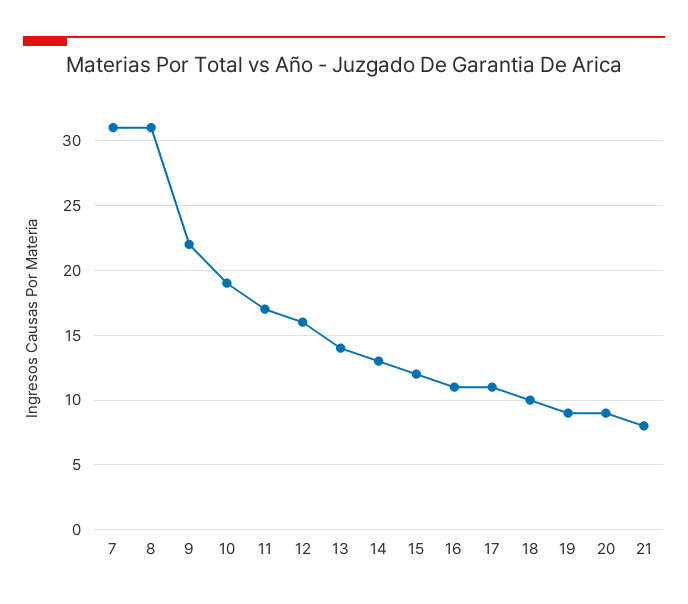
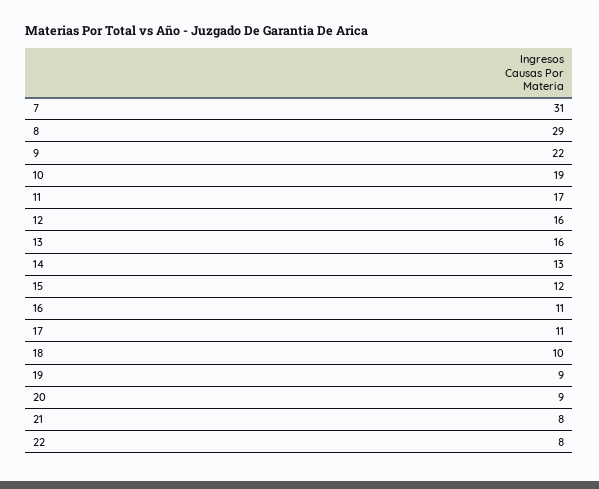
8: 31 -> 29
13: 14 -> 16
22: none -> 8

